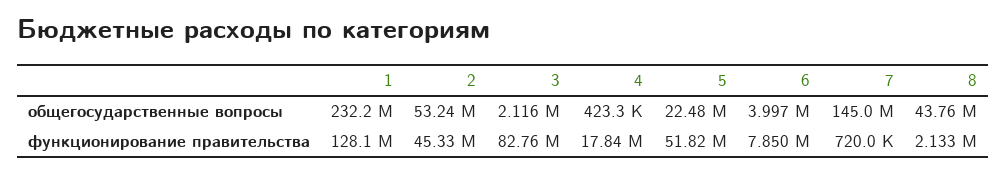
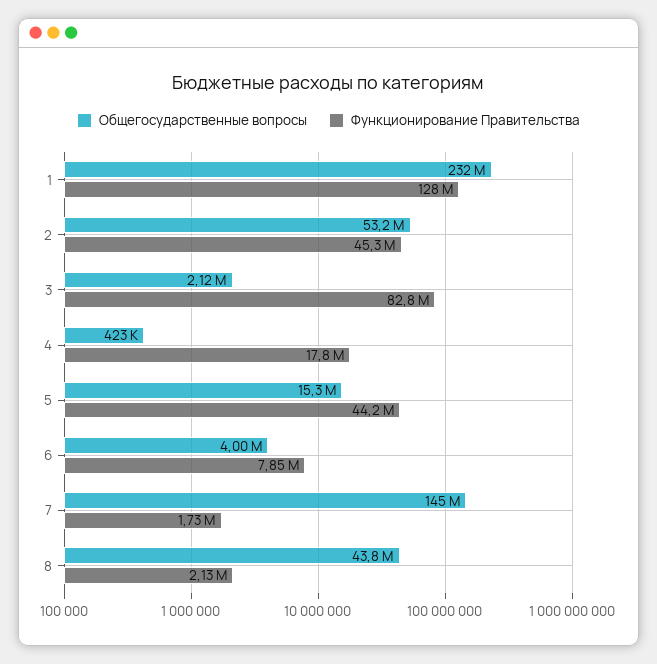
общегосударственные вопросы, 5: 22480000 -> 15300000
функционирование правительства, 5: 51820000 -> 44200000
функционирование правительства, 7: 720000 -> 1730000

